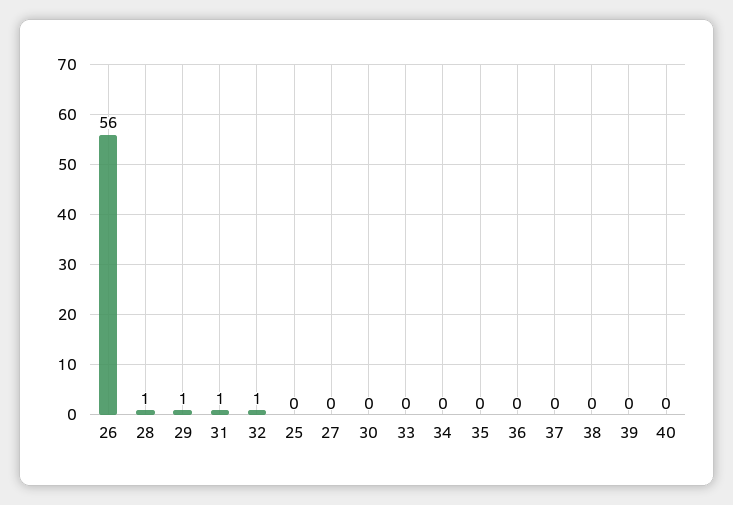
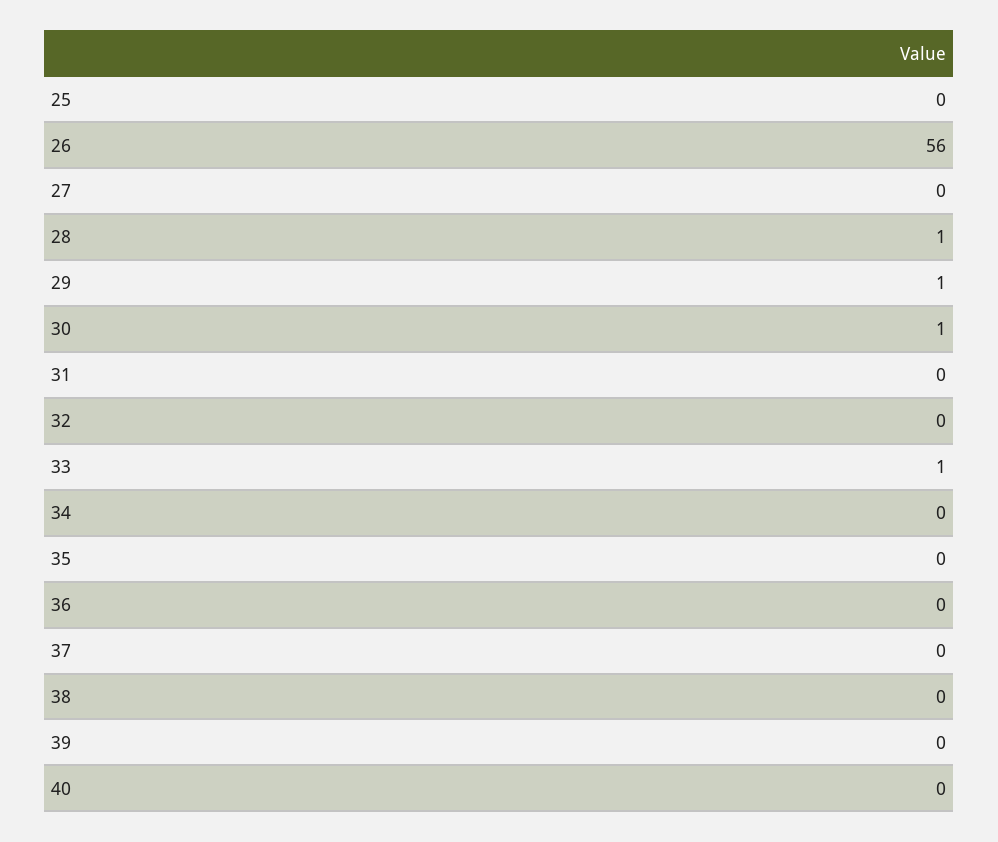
31: 1 -> 0
32: 1 -> 0
30: 0 -> 1
33: 0 -> 1

